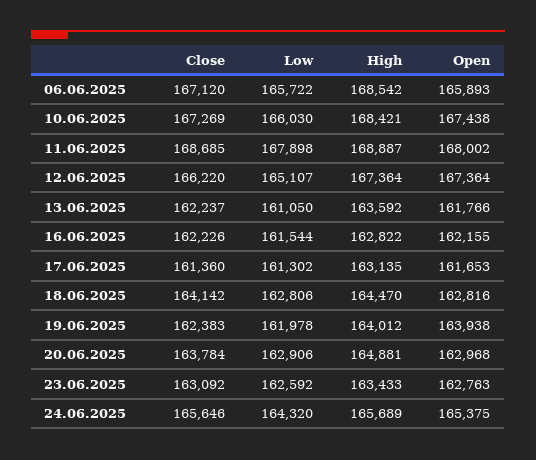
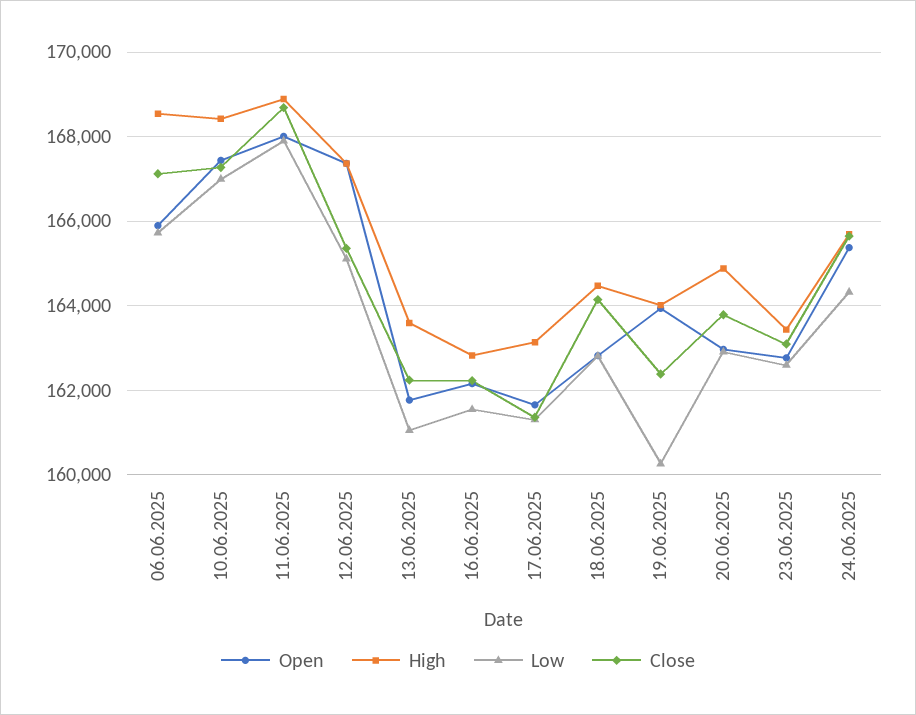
Low, 10.06.2025: 166030 -> 167000
Close, 12.06.2025: 166220 -> 165400
Low, 19.06.2025: 161978 -> 160200

